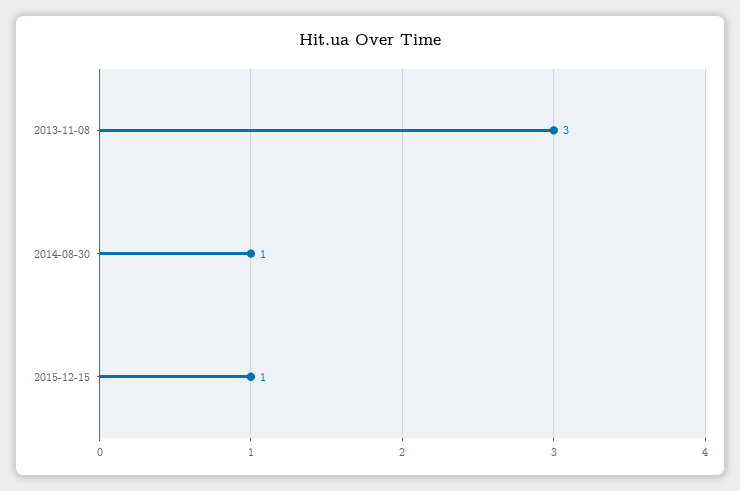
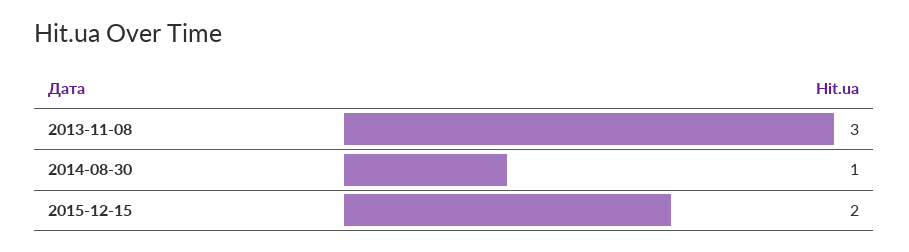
2015-12-15: 1 -> 2

